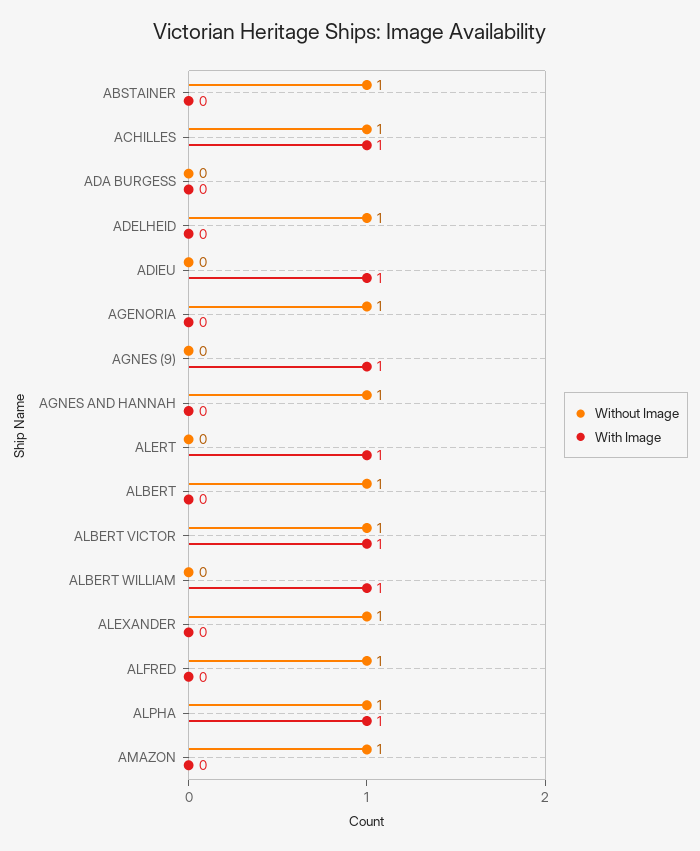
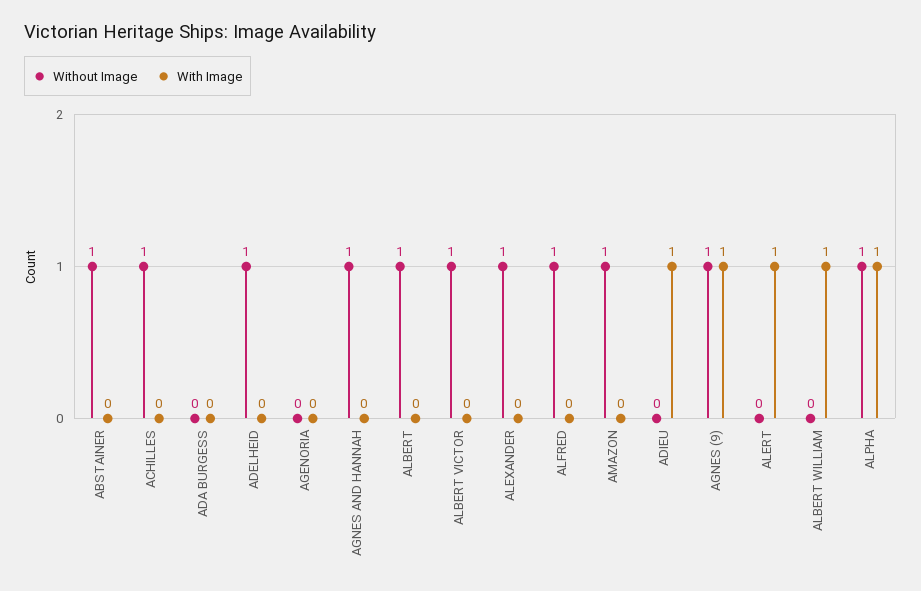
With Image, ACHILLES: 1 -> 0
Without Image, AGENORIA: 1 -> 0
Without Image, AGNES (9): 0 -> 1
With Image, ALBERT VICTOR: 1 -> 0

